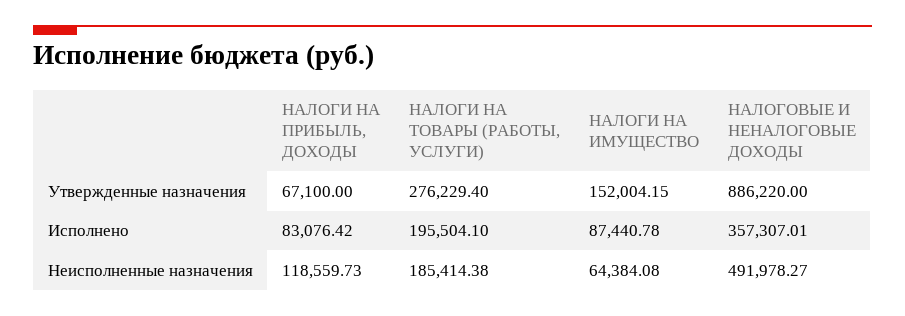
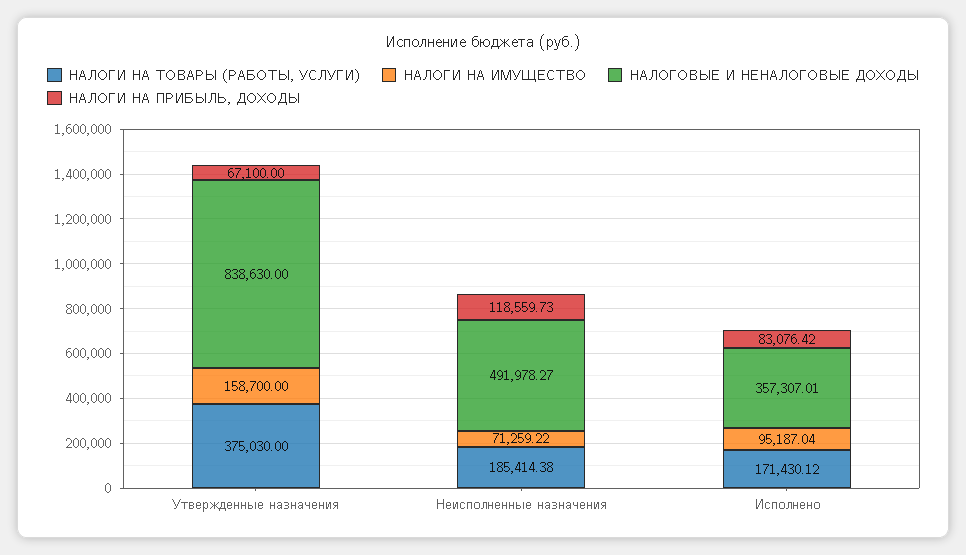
НАЛОГИ НА ТОВАРЫ (РАБОТЫ, УСЛУГИ), Утвержденные назначения: 276229.4 -> 375030
НАЛОГИ НА ИМУЩЕСТВО, Утвержденные назначения: 152004.15 -> 158700
НАЛОГОВЫЕ И НЕНАЛОГОВЫЕ ДОХОДЫ, Утвержденные назначения: 886220 -> 838630
НАЛОГИ НА ТОВАРЫ (РАБОТЫ, УСЛУГИ), Исполнено: 195504.1 -> 171430.12
НАЛОГИ НА ИМУЩЕСТВО, Исполнено: 87440.78 -> 95187.04
НАЛОГИ НА ИМУЩЕСТВО, Неисполненные назначения: 64384.08 -> 71259.22

